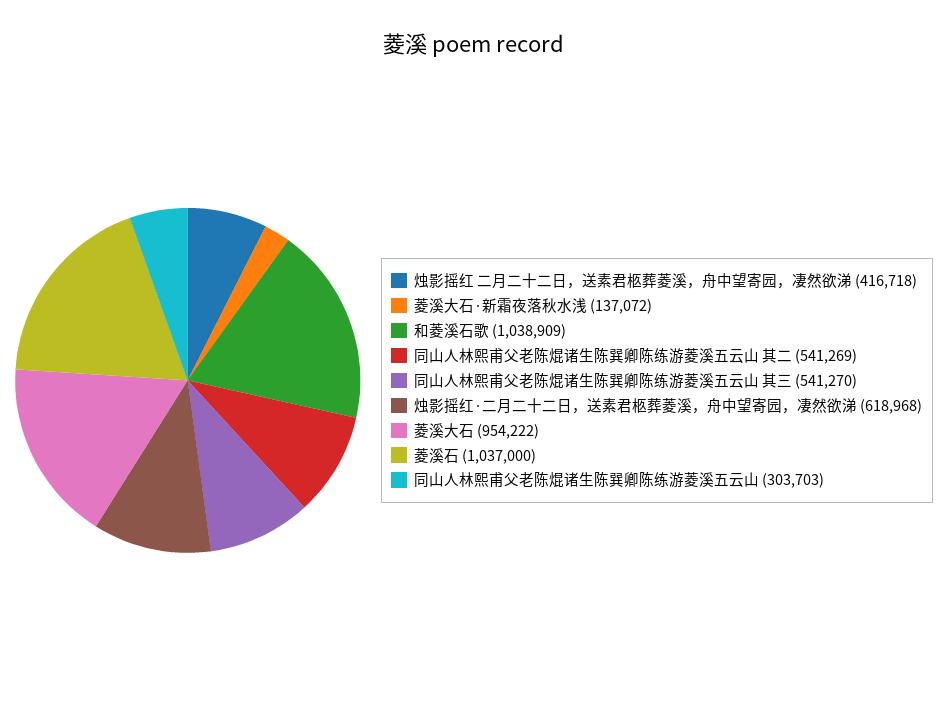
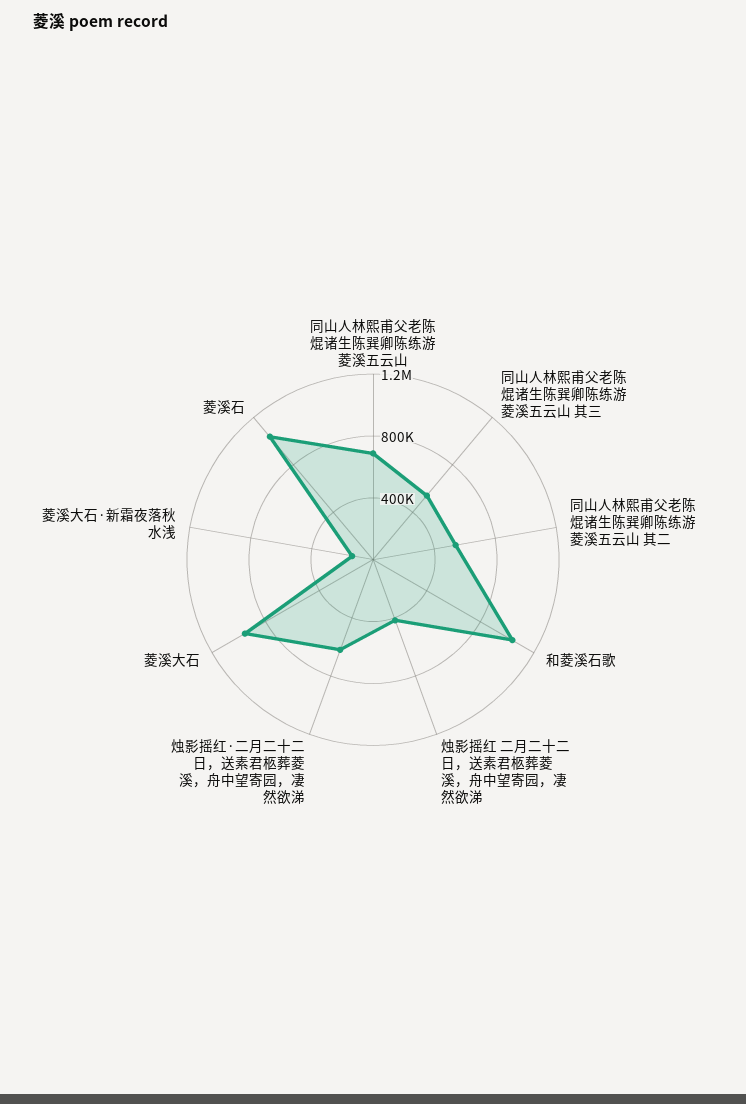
同山人林熙甫父老陈焜诸生陈巽卿陈练游菱溪五云山: 303703 -> 700000

